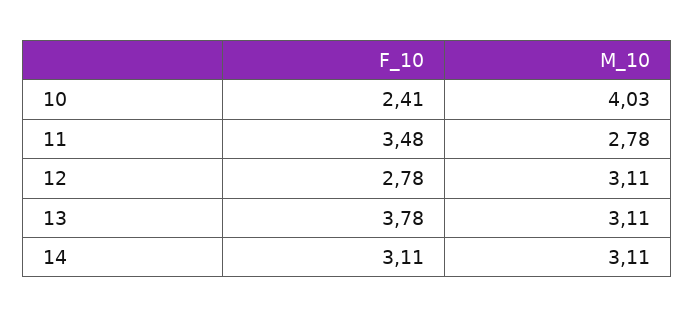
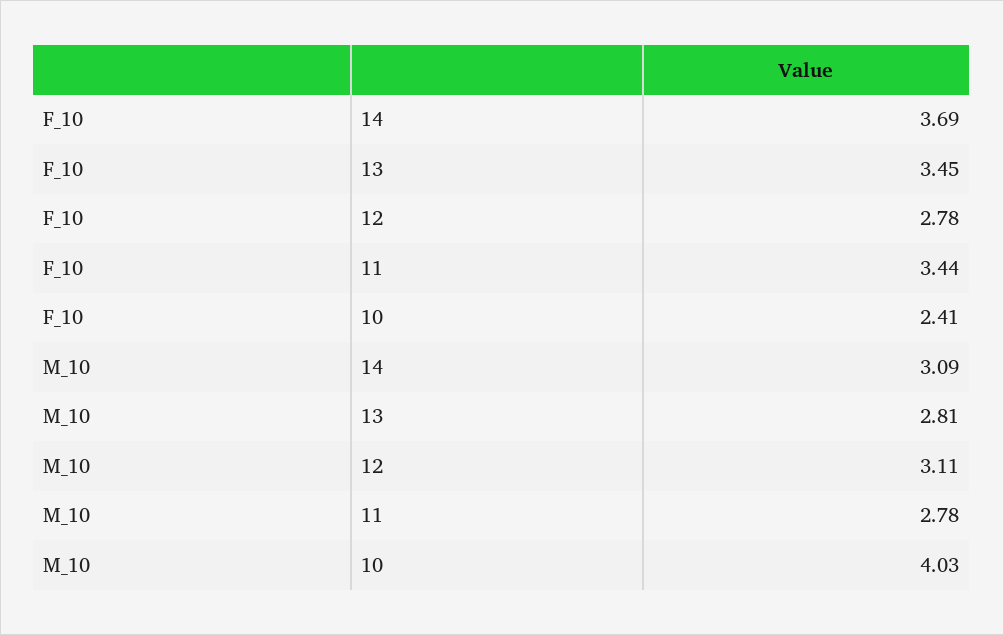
F_10, 11: 3.48 -> 3.44
F_10, 13: 3.78 -> 3.45
M_10, 13: 3.11 -> 2.81
F_10, 14: 3.11 -> 3.69
M_10, 14: 3.11 -> 3.09

